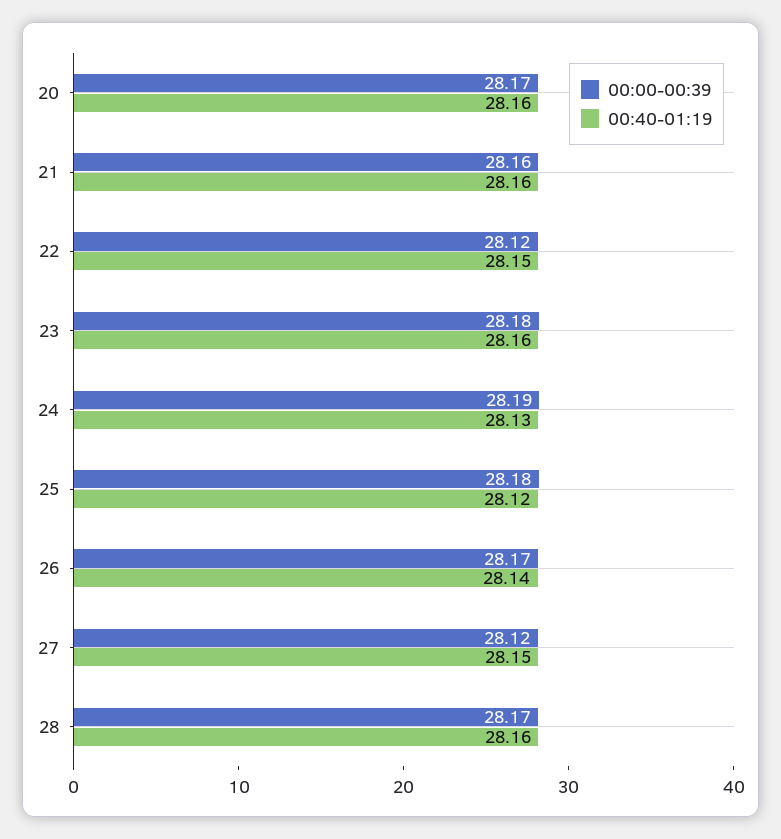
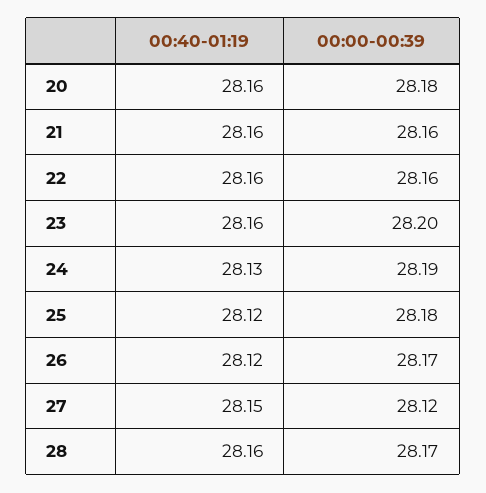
00:00-00:39, 20: 28.17 -> 28.18
00:00-00:39, 22: 28.12 -> 28.16
00:40-01:19, 22: 28.15 -> 28.16
00:00-00:39, 23: 28.18 -> 28.2
00:40-01:19, 26: 28.14 -> 28.12

